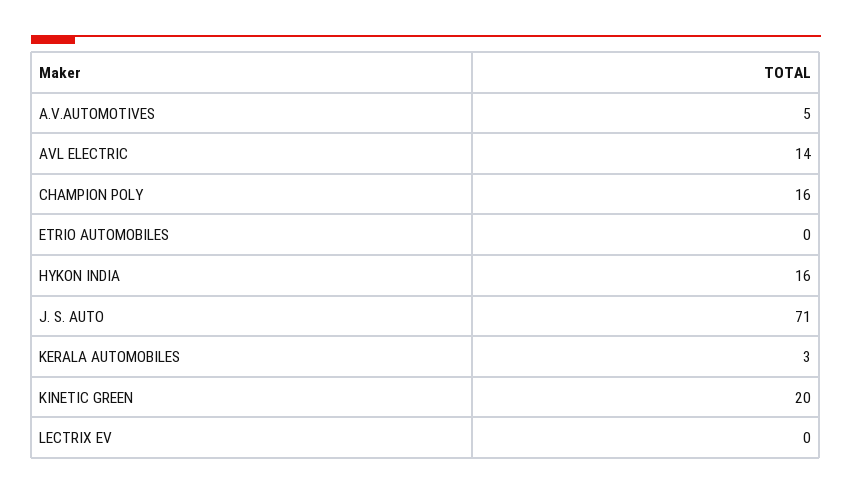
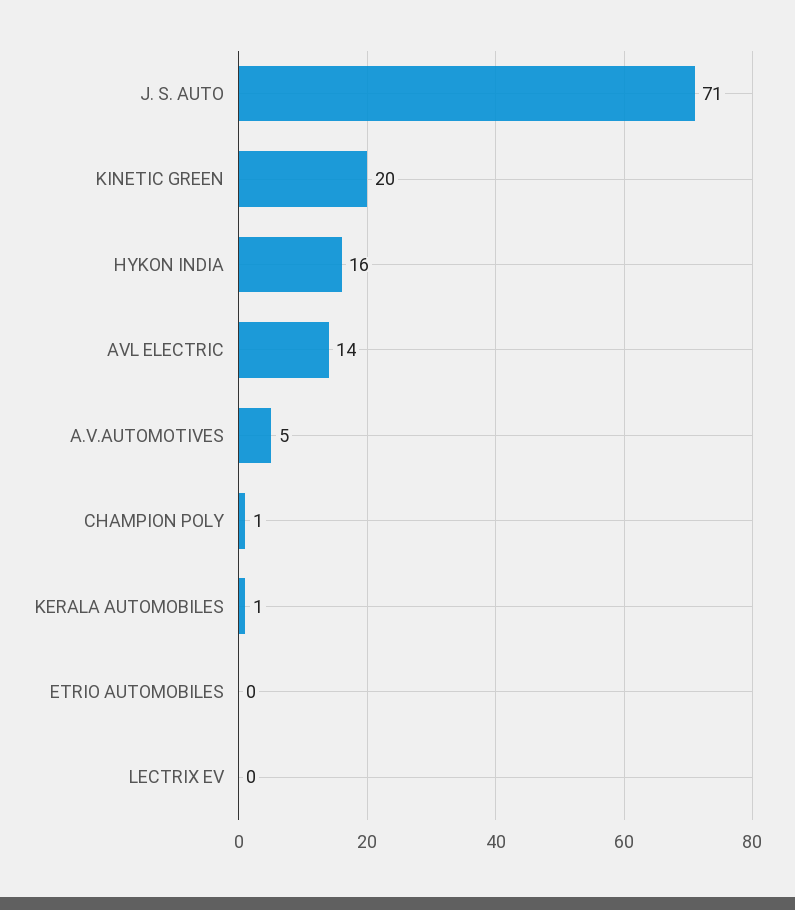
CHAMPION POLY: 16 -> 1
KERALA AUTOMOBILES: 3 -> 1

